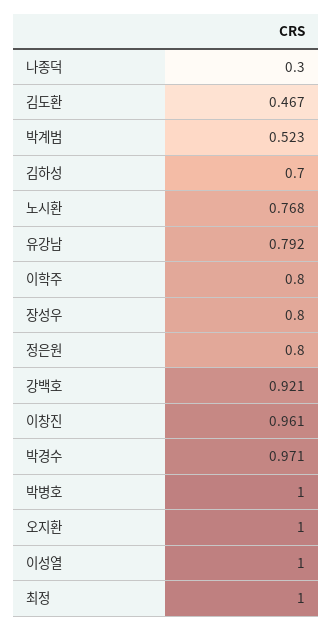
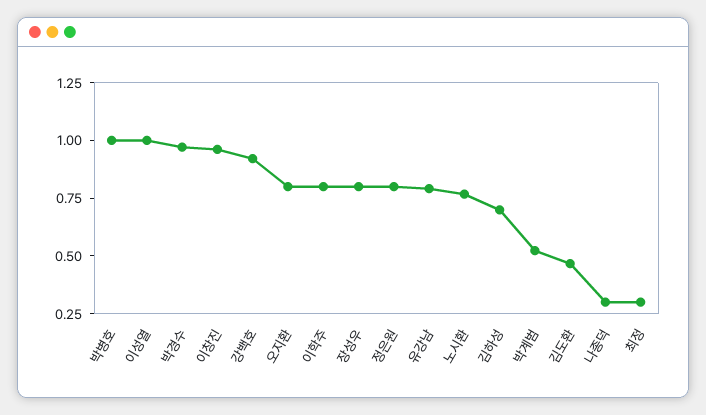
오지환: 1 -> 0.8
최정: 1 -> 0.3

